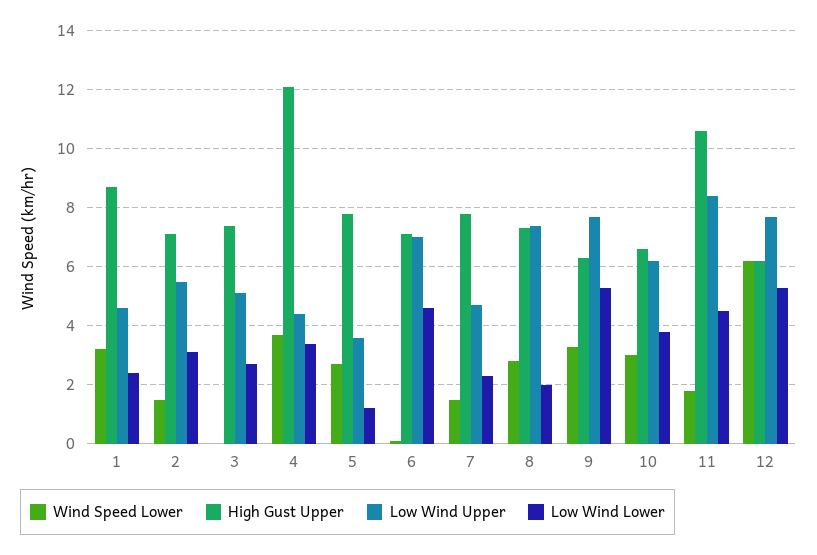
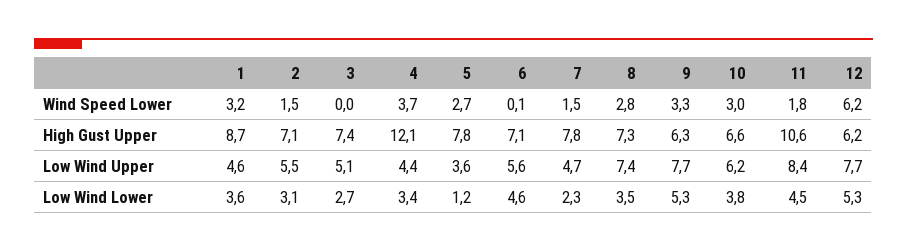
Low Wind Lower, 1: 2.5 -> 3.6
Low Wind Upper, 6: 7 -> 5.6
Low Wind Lower, 8: 2 -> 3.5

